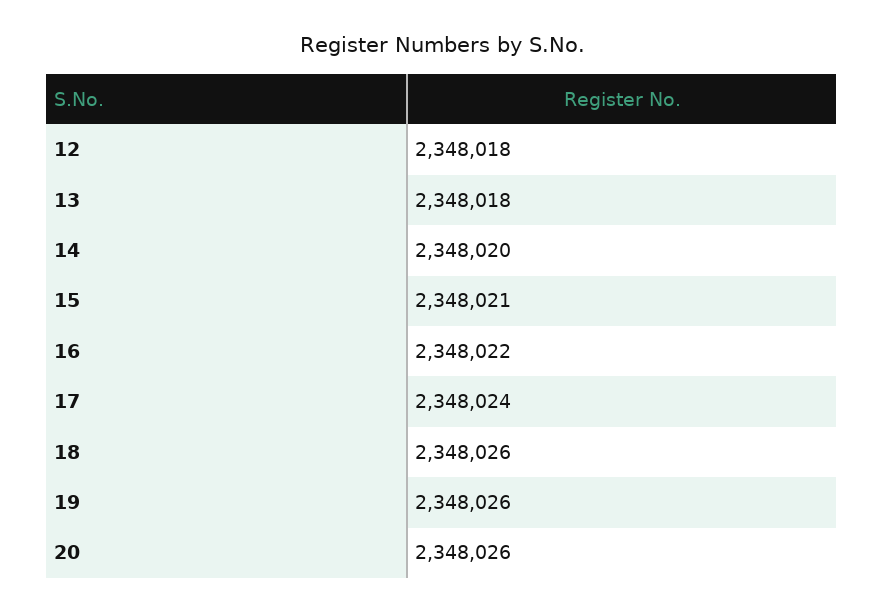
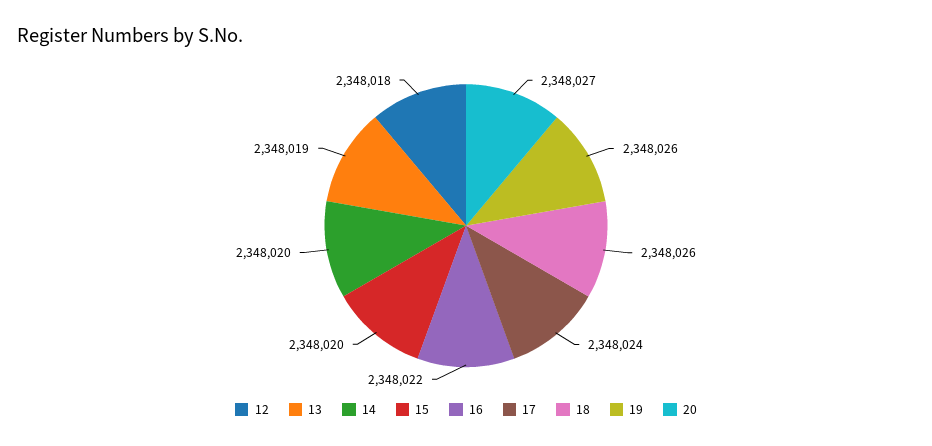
13: 2348018 -> 2348019
15: 2348021 -> 2348020
20: 2348026 -> 2348027

